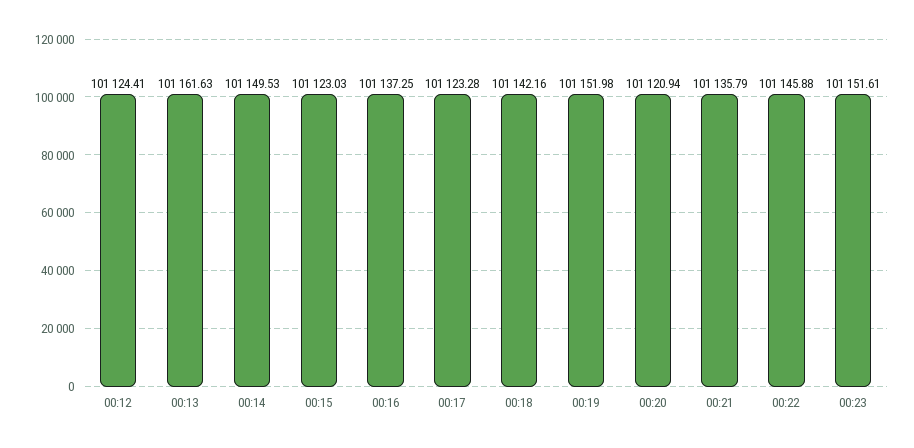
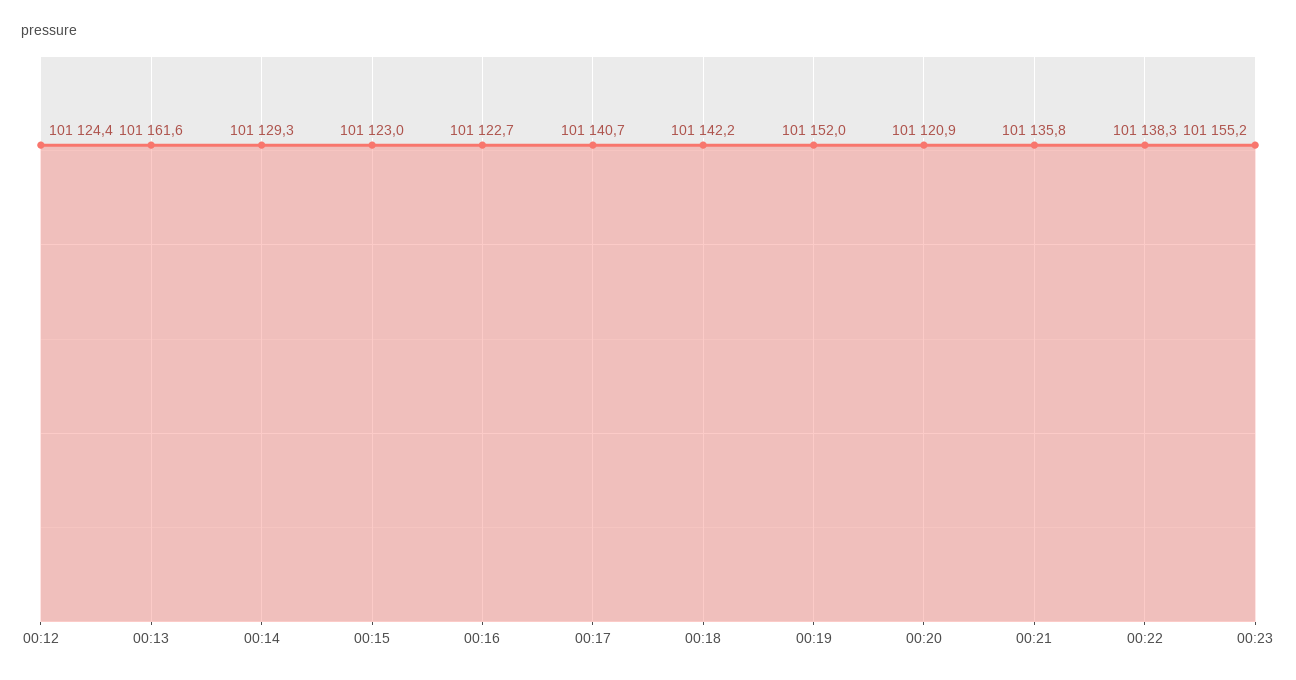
00:14: 101149.53 -> 101129.3
00:16: 101137.25 -> 101122.7
00:17: 101123.28 -> 101140.7
00:22: 101145.88 -> 101138.3
00:23: 101151.61 -> 101155.2

